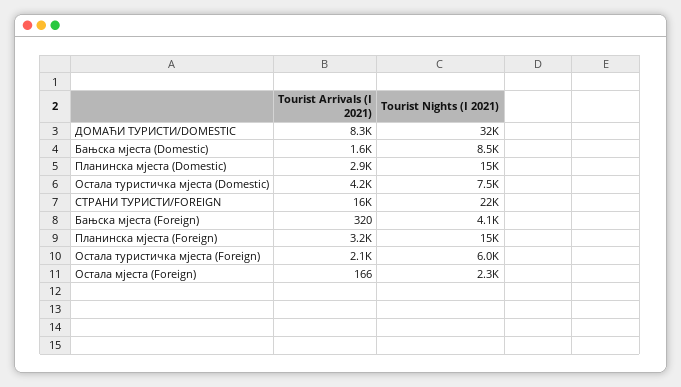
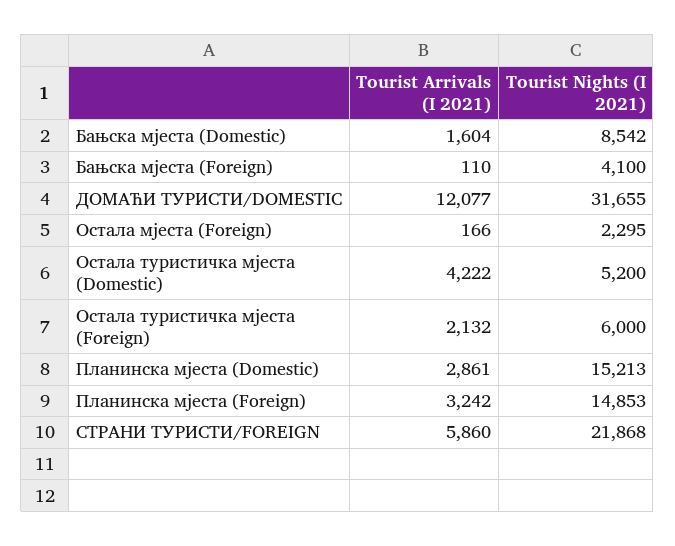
Tourist Arrivals (I 2021), ДОМАЋИ ТУРИСТИ/DOMESTIC: 8300 -> 12077
Tourist Nights (I 2021), Остала туристичка мјеста (Domestic): 7500 -> 5200
Tourist Arrivals (I 2021), СТРАНИ ТУРИСТИ/FOREIGN: 16000 -> 5860
Tourist Arrivals (I 2021), Бањска мјеста (Foreign): 320 -> 110

